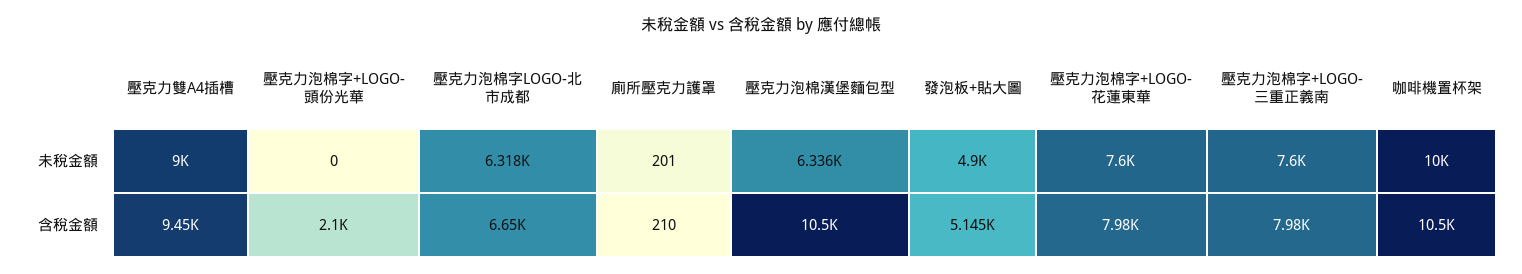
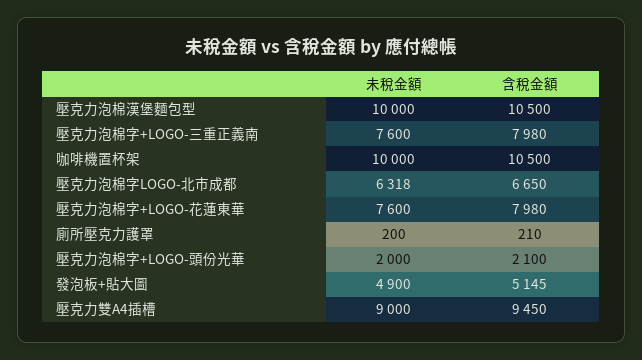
壓克力泡棉字+LOGO-頭份光華, 未稅金額: 0 -> 2000
廁所壓克力護罩, 未稅金額: 201 -> 200
壓克力泡棉漢堡麵包型, 未稅金額: 6336 -> 10000

